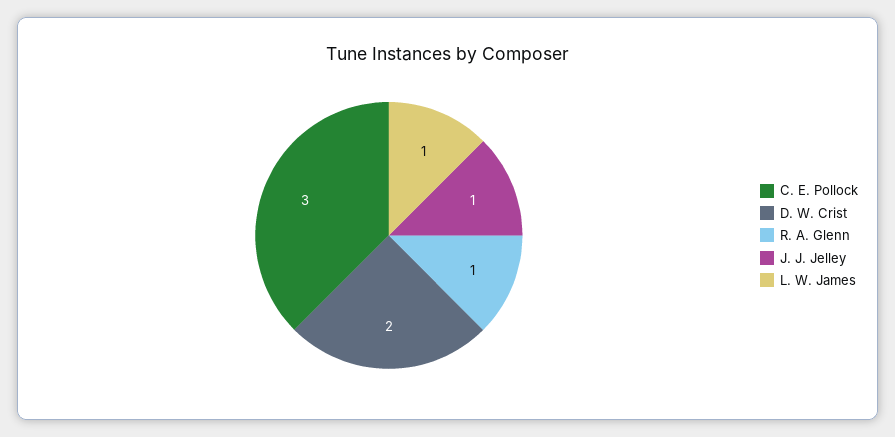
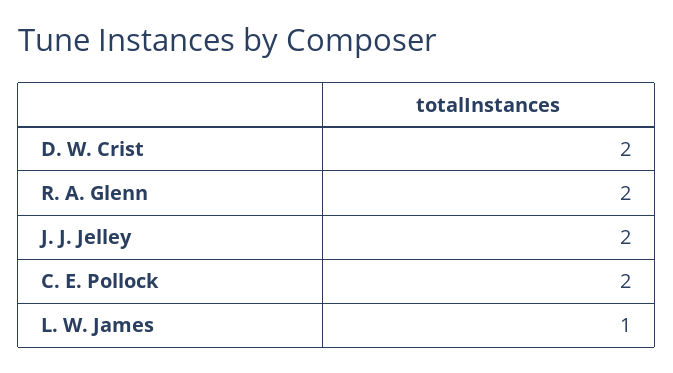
C. E. Pollock: 3 -> 2
R. A. Glenn: 1 -> 2
J. J. Jelley: 1 -> 2

